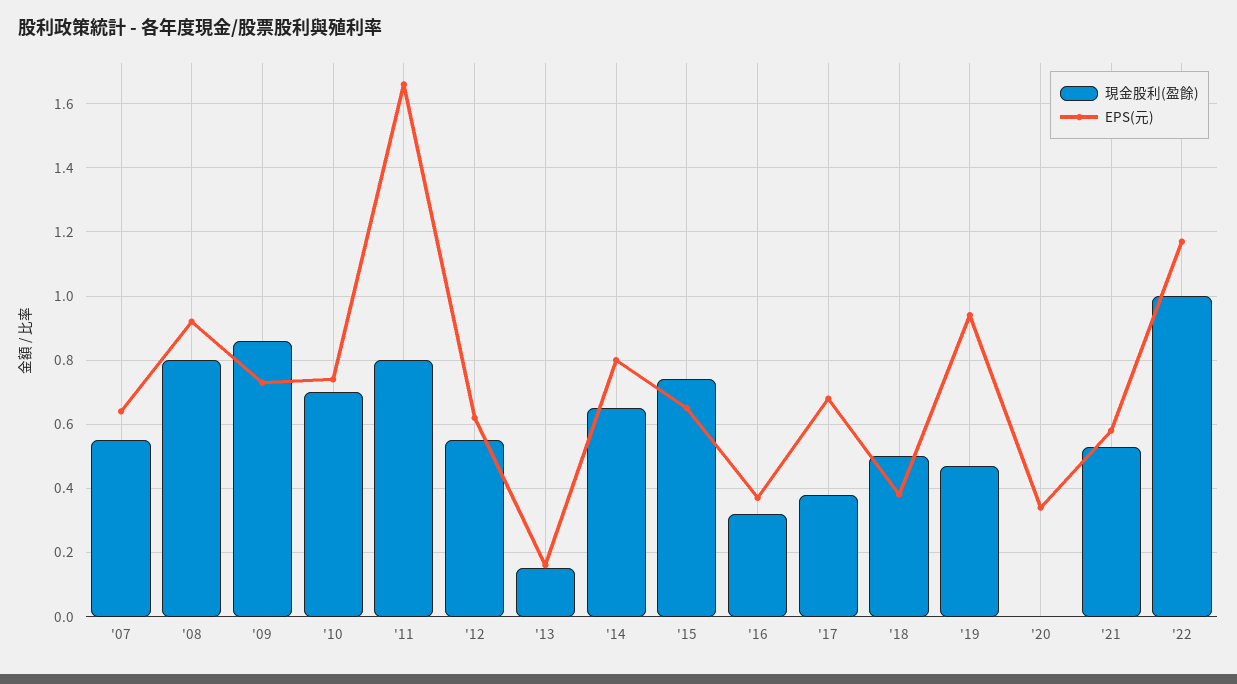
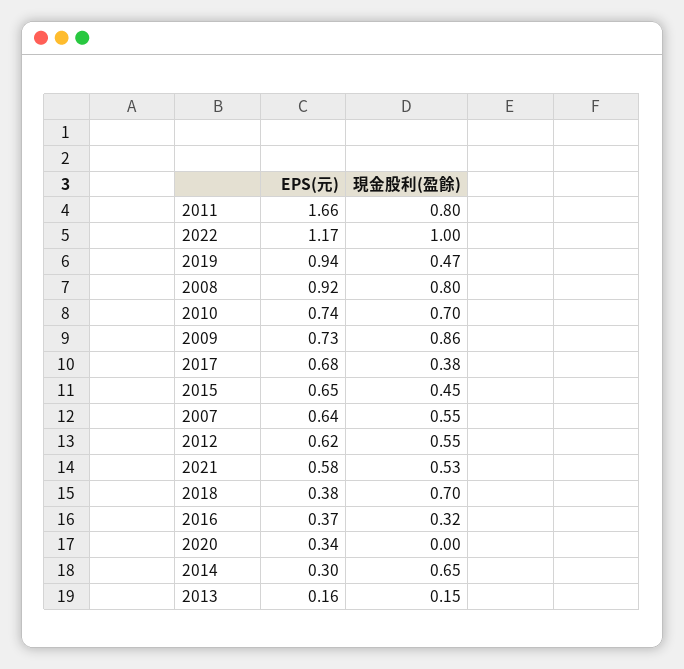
EPS(元), '14: 0.8 -> 0.3
現金股利(盈餘), '15: 0.75 -> 0.45
現金股利(盈餘), '18: 0.5 -> 0.7

